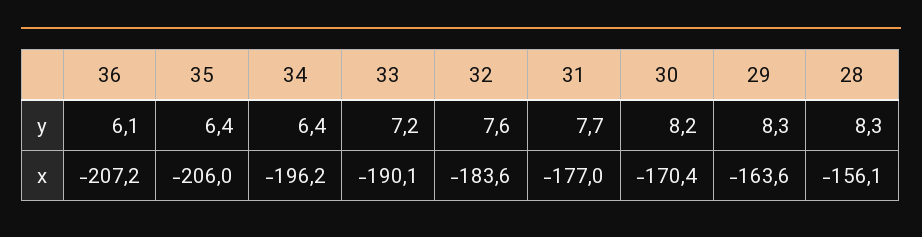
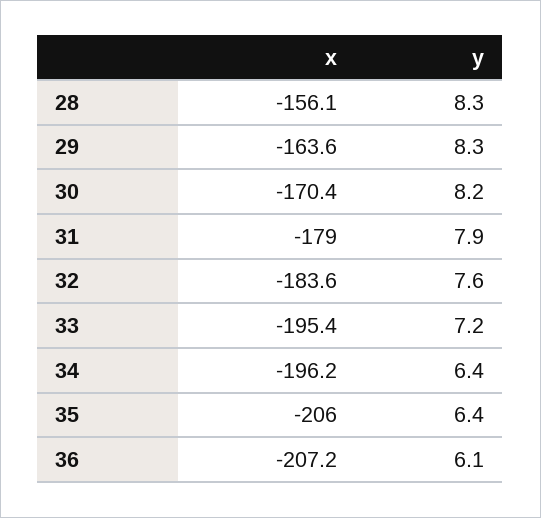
31, y: 7.7 -> 7.9
33, x: -190.1 -> -195.4
31, x: -177 -> -179

